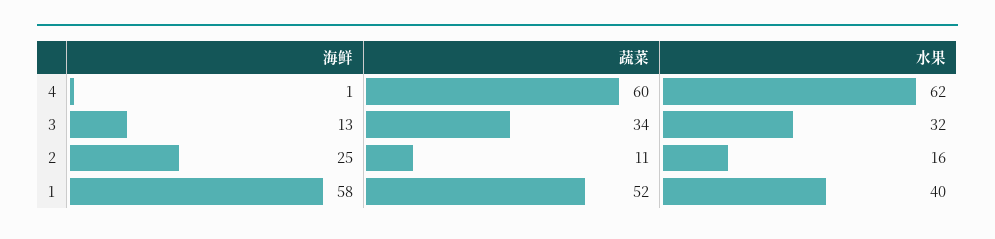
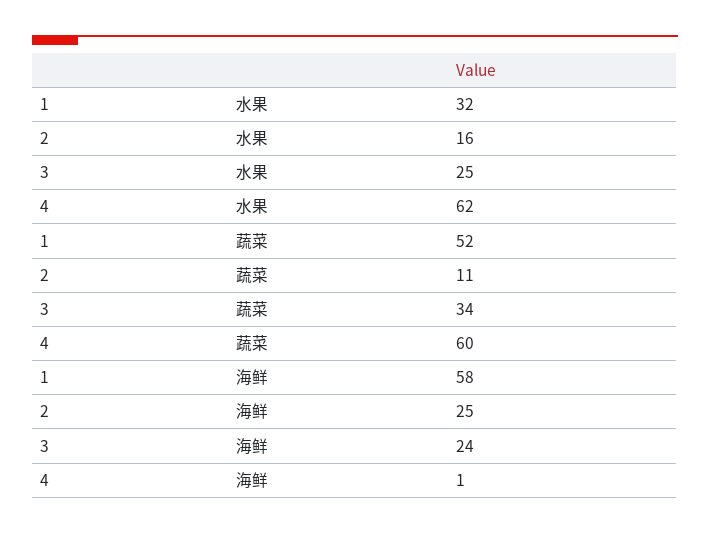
海鲜, 3: 13 -> 24
水果, 3: 32 -> 25
水果, 1: 40 -> 32

